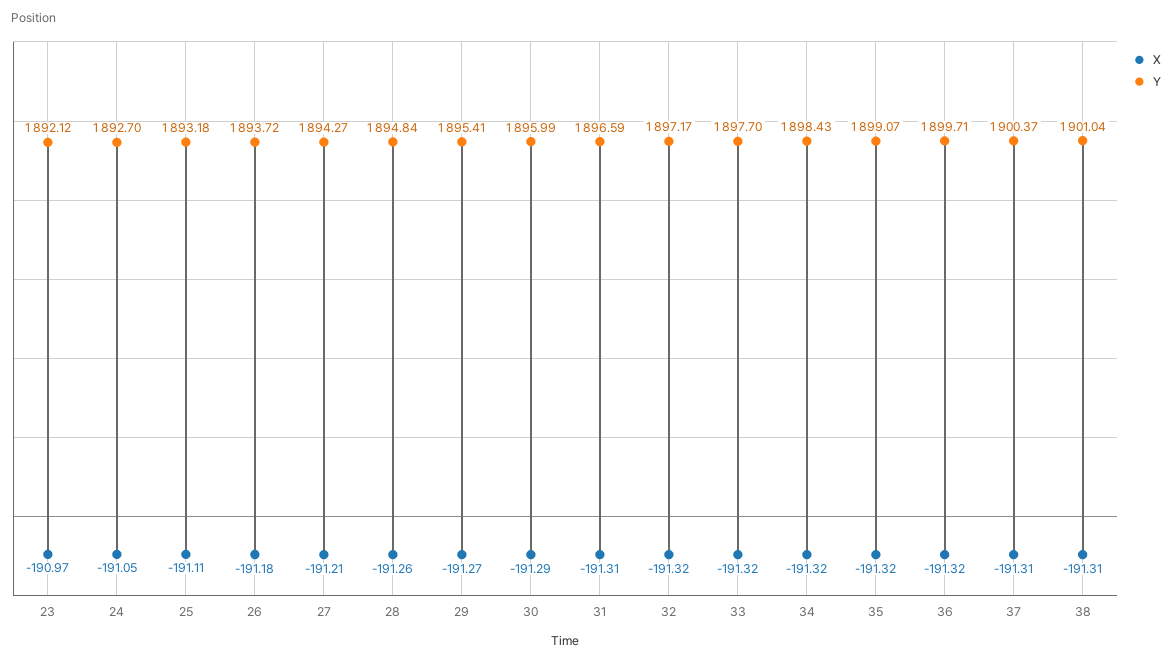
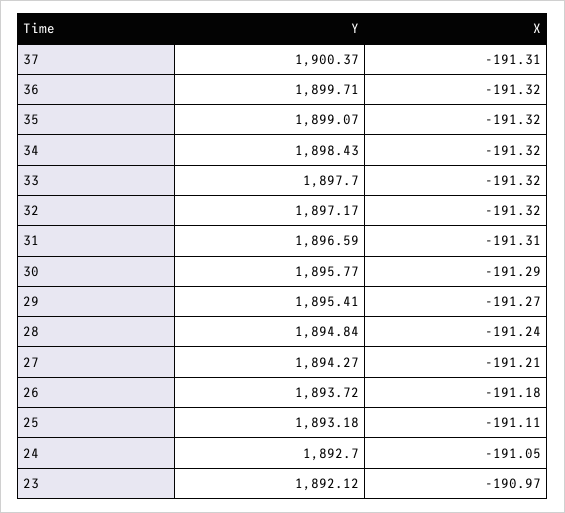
X, 28: -191.26 -> -191.24
Y, 30: 1895.99 -> 1895.77
X, 38: -191.31 -> none
Y, 38: 1901.04 -> none

